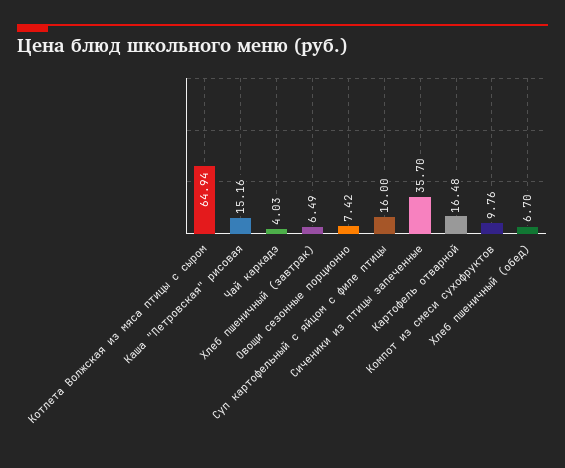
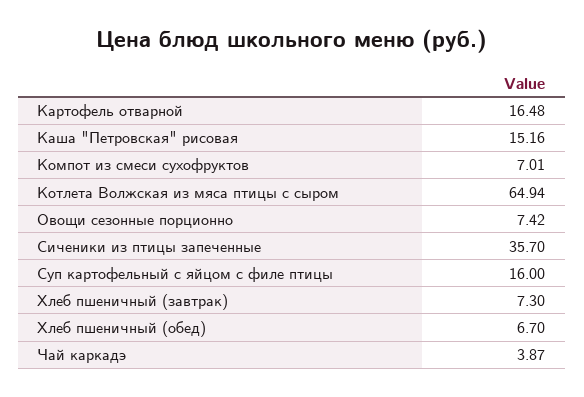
Чай каркадэ: 4.03 -> 3.87
Хлеб пшеничный (завтрак): 6.49 -> 7.3
Компот из смеси сухофруктов: 9.76 -> 7.01

